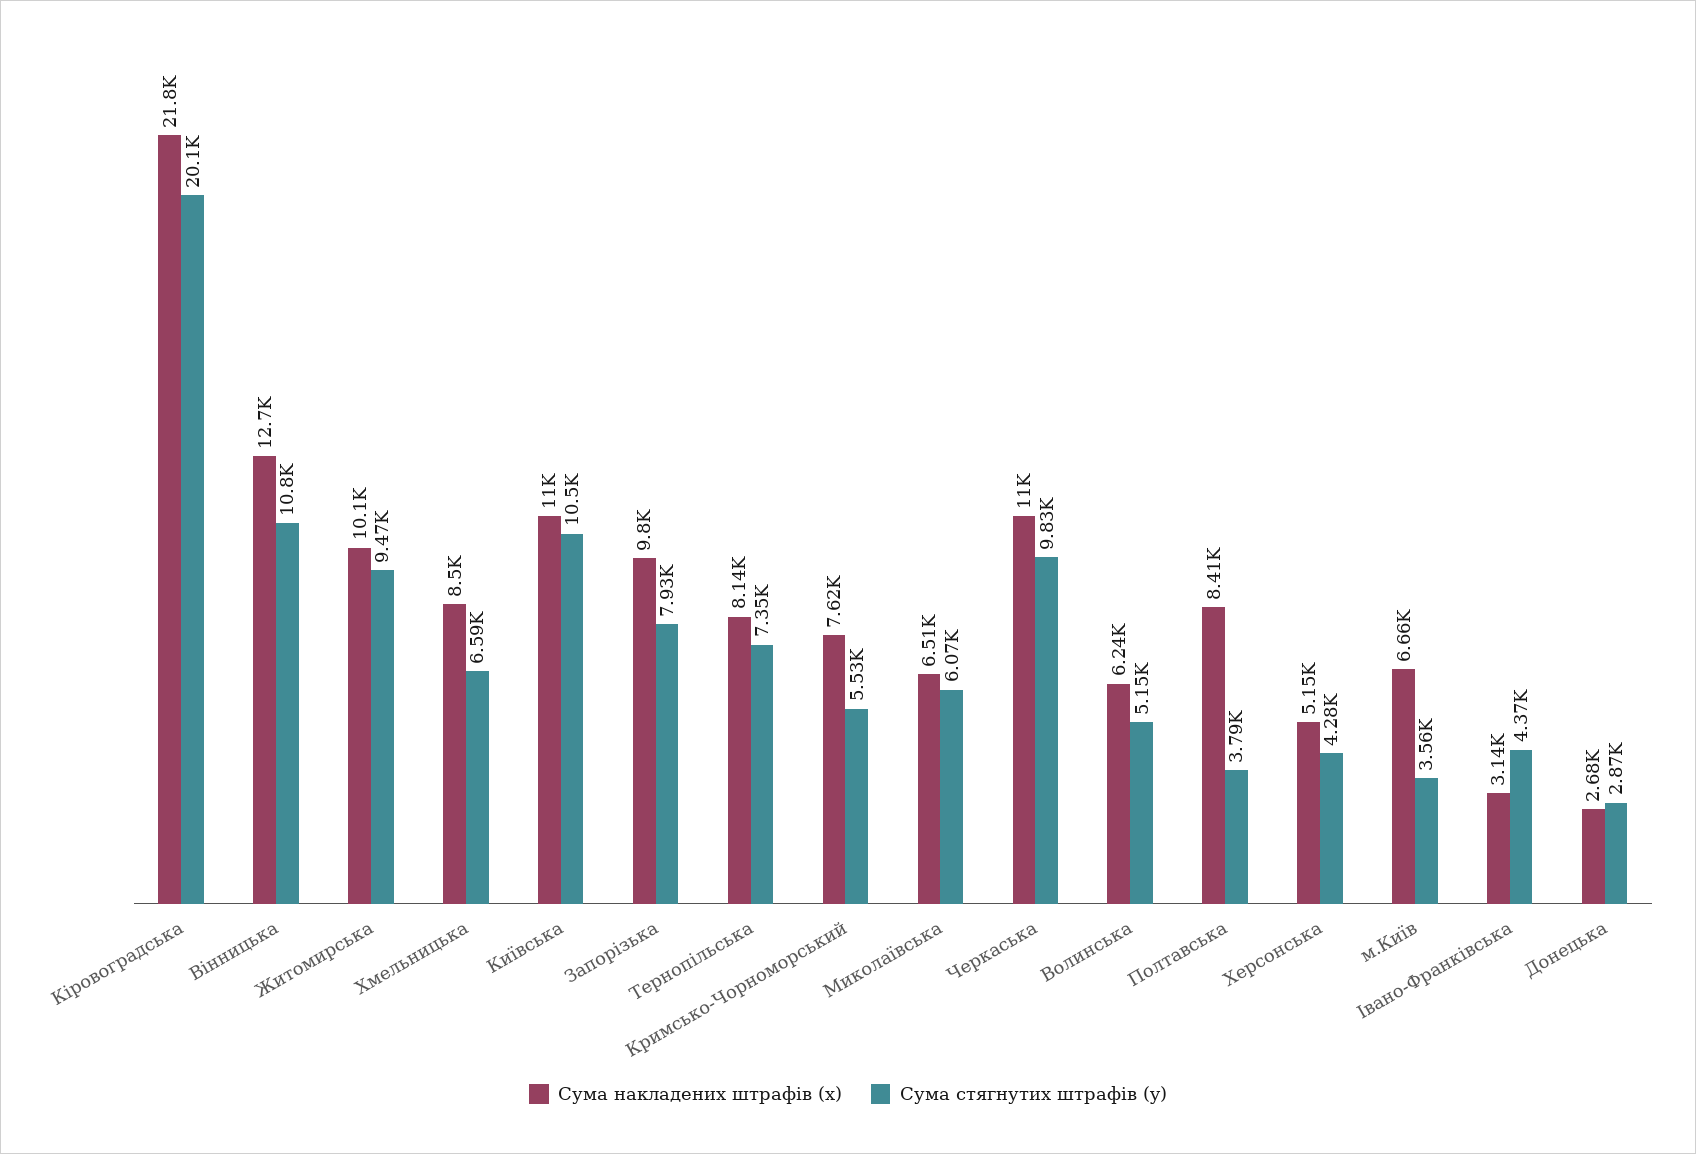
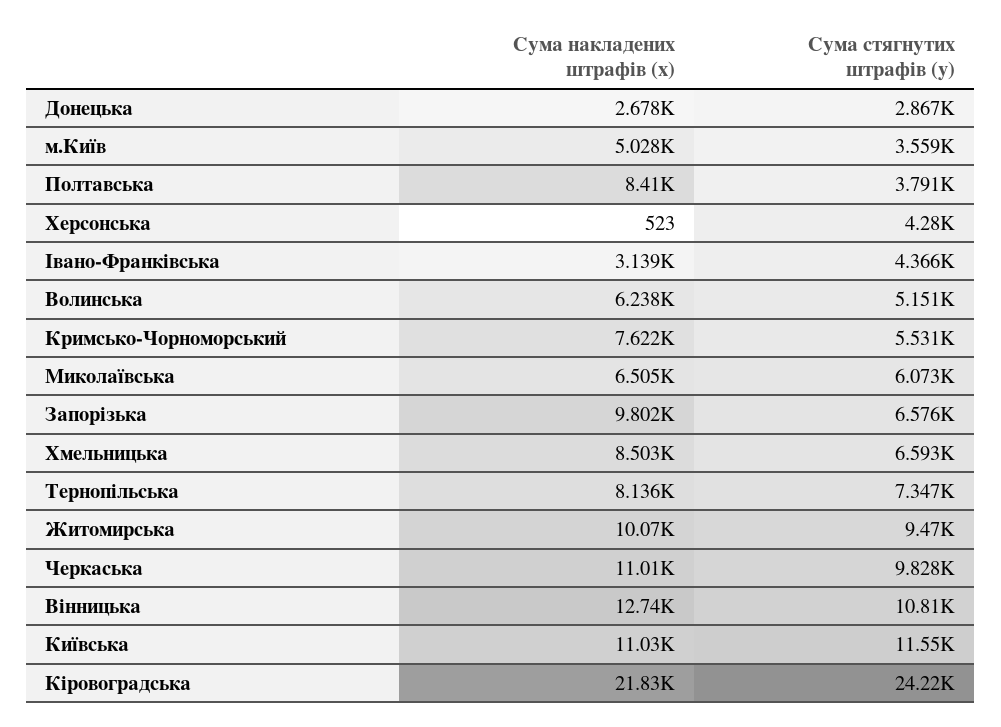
Сума стягнутих штрафів (y), Кіровоградська: 20100 -> 24220
Сума стягнутих штрафів (y), Київська: 10500 -> 11550
Сума стягнутих штрафів (y), Запорізька: 7930 -> 6576
Сума накладених штрафів (x), Херсонська: 5150 -> 523
Сума накладених штрафів (x), м.Київ: 6660 -> 5028

